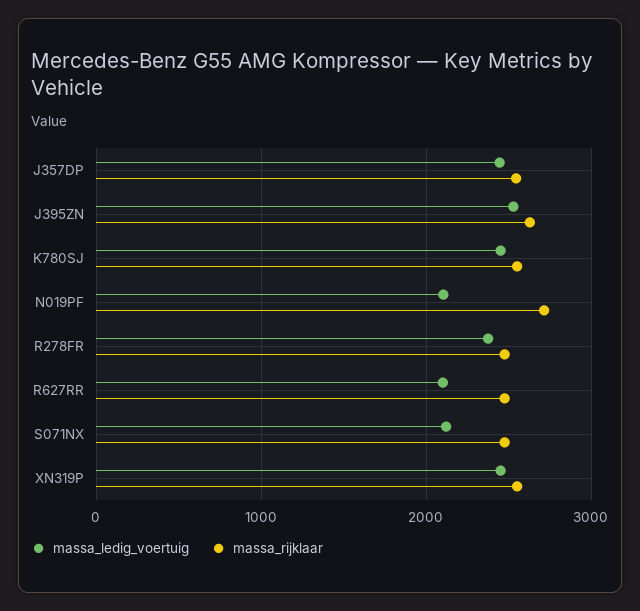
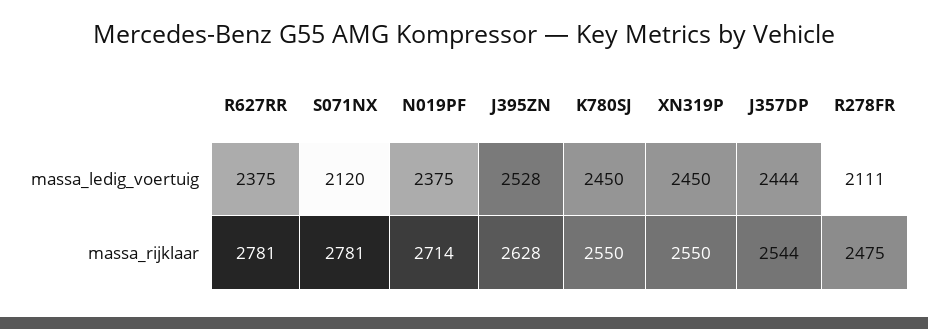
massa_ledig_voertuig, N019PF: 2100 -> 2375
massa_ledig_voertuig, R278FR: 2400 -> 2111
massa_ledig_voertuig, R627RR: 2100 -> 2375
massa_rijklaar, R627RR: 2500 -> 2781
massa_rijklaar, S071NX: 2500 -> 2781

